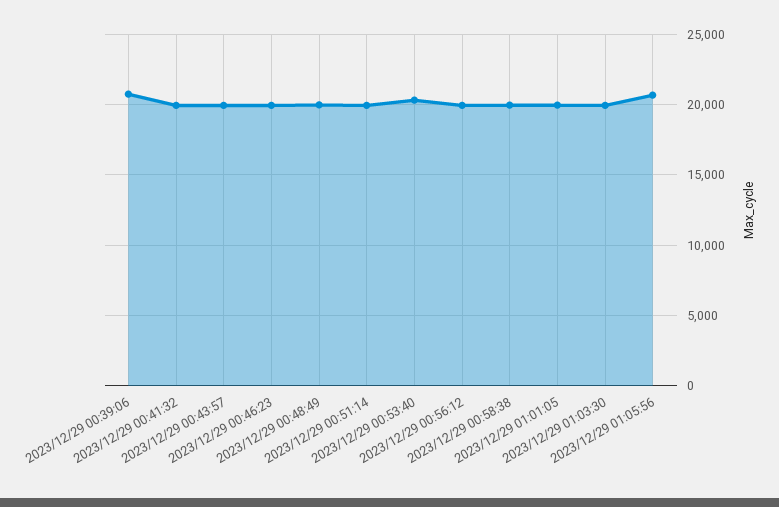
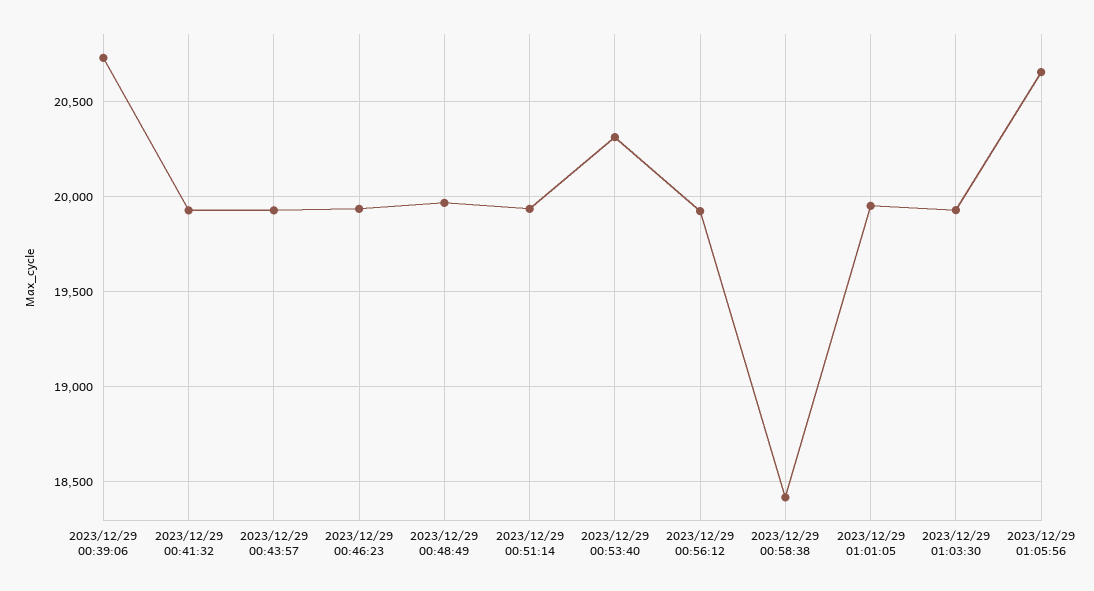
2023/12/29 00:58:38: 20000 -> 18400

